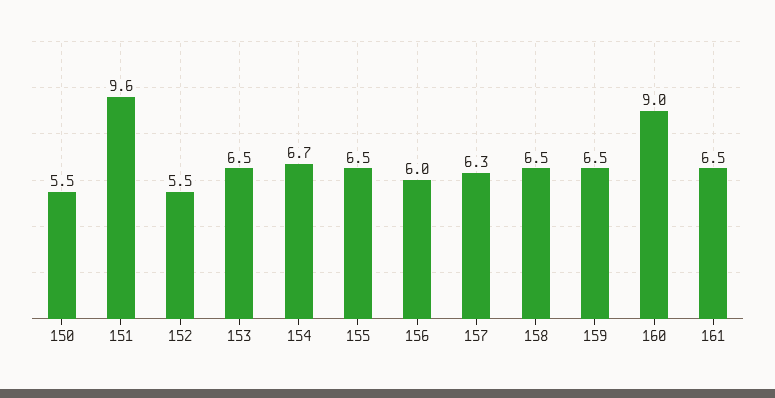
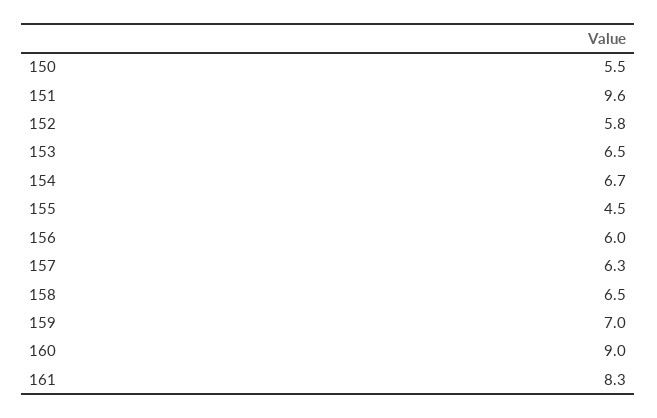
152: 5.5 -> 5.8
155: 6.5 -> 4.5
159: 6.5 -> 7
161: 6.5 -> 8.3

